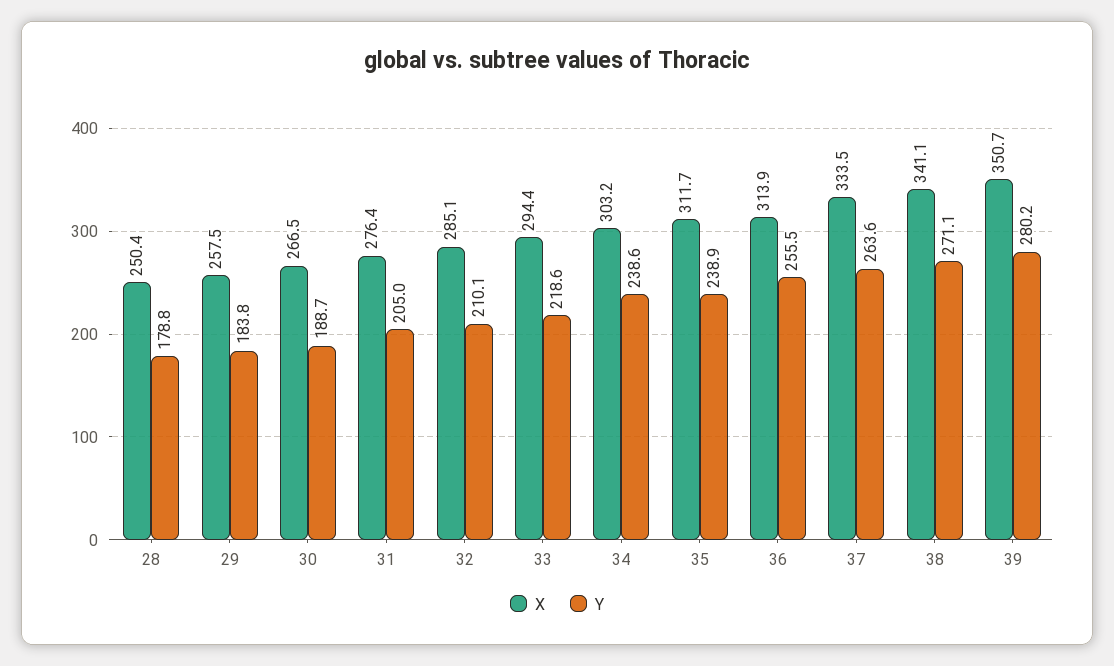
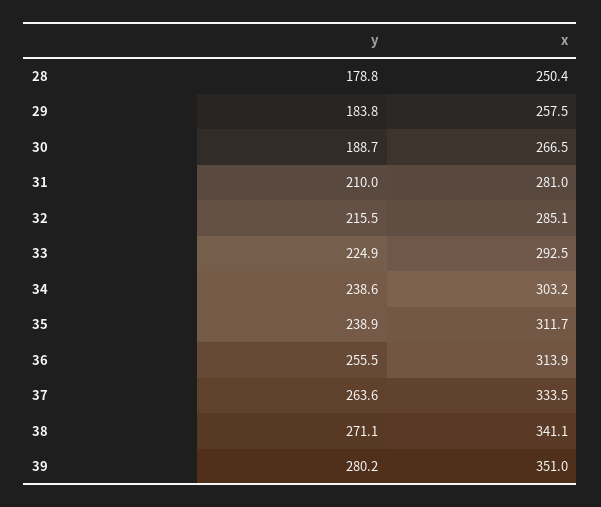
X, 31: 276.4 -> 281
Y, 31: 205 -> 210
Y, 32: 210.1 -> 215.5
X, 33: 294.4 -> 292.5
Y, 33: 218.6 -> 224.9
X, 39: 350.7 -> 351

